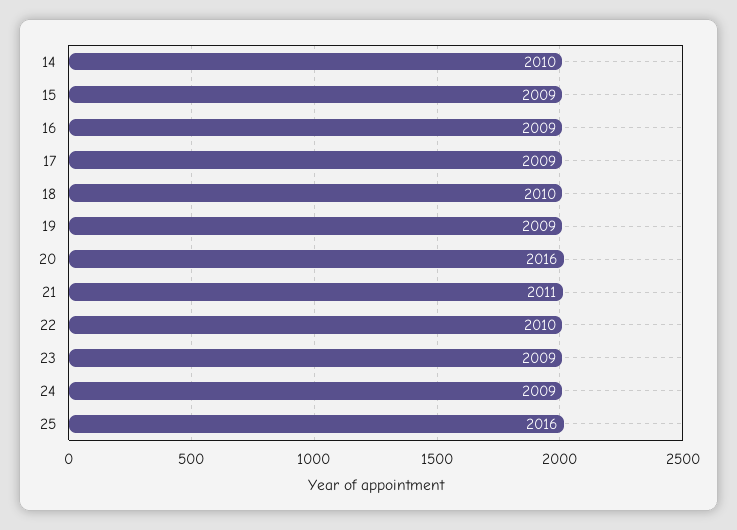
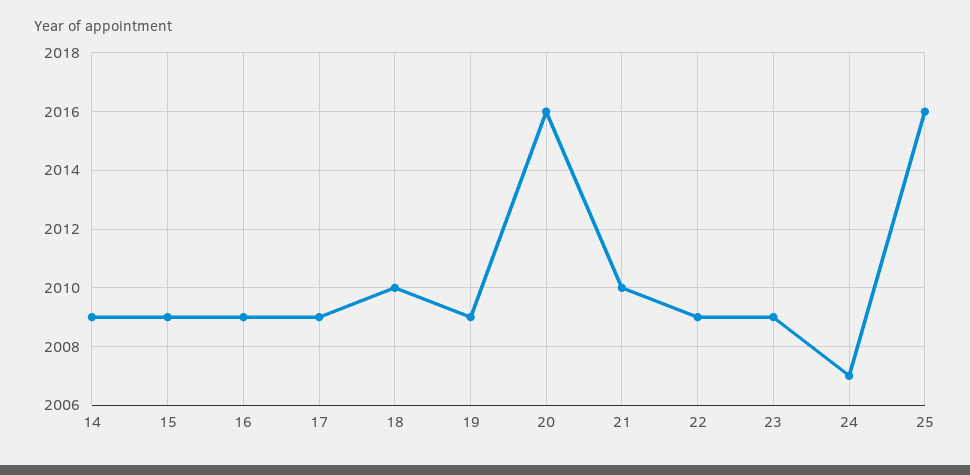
14: 2010 -> 2009
21: 2011 -> 2010
22: 2010 -> 2009
24: 2009 -> 2007

